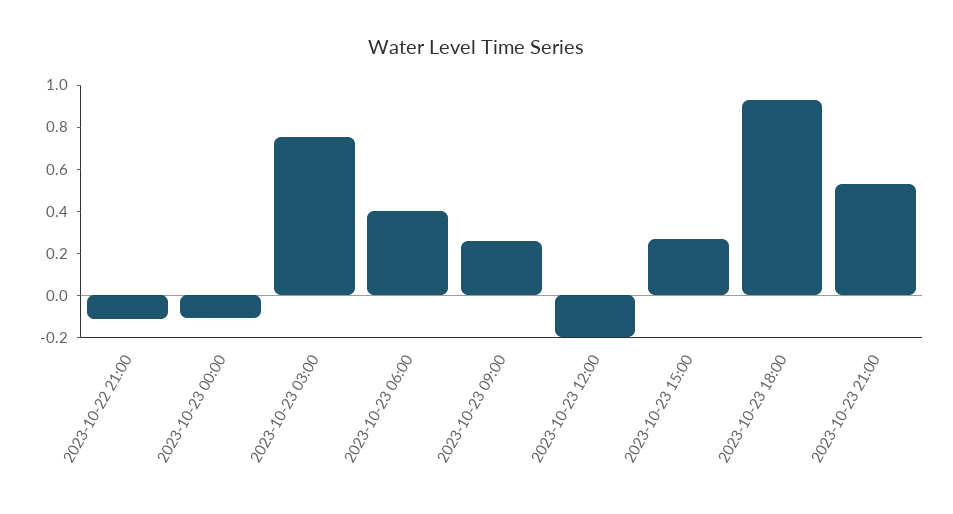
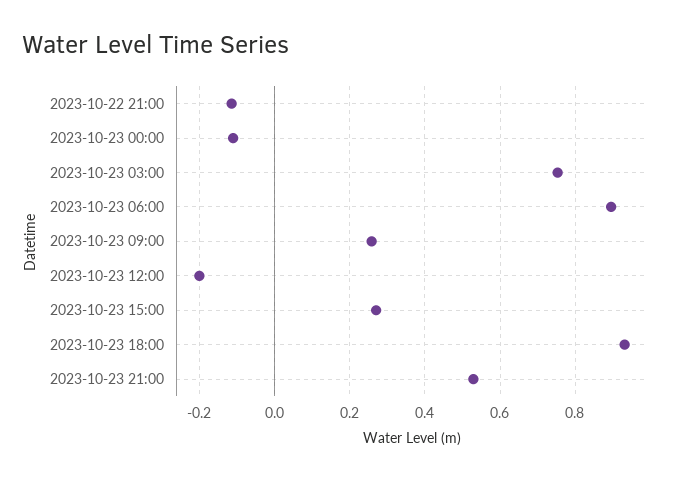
2023-10-23 06:00: 0.4 -> 0.9

